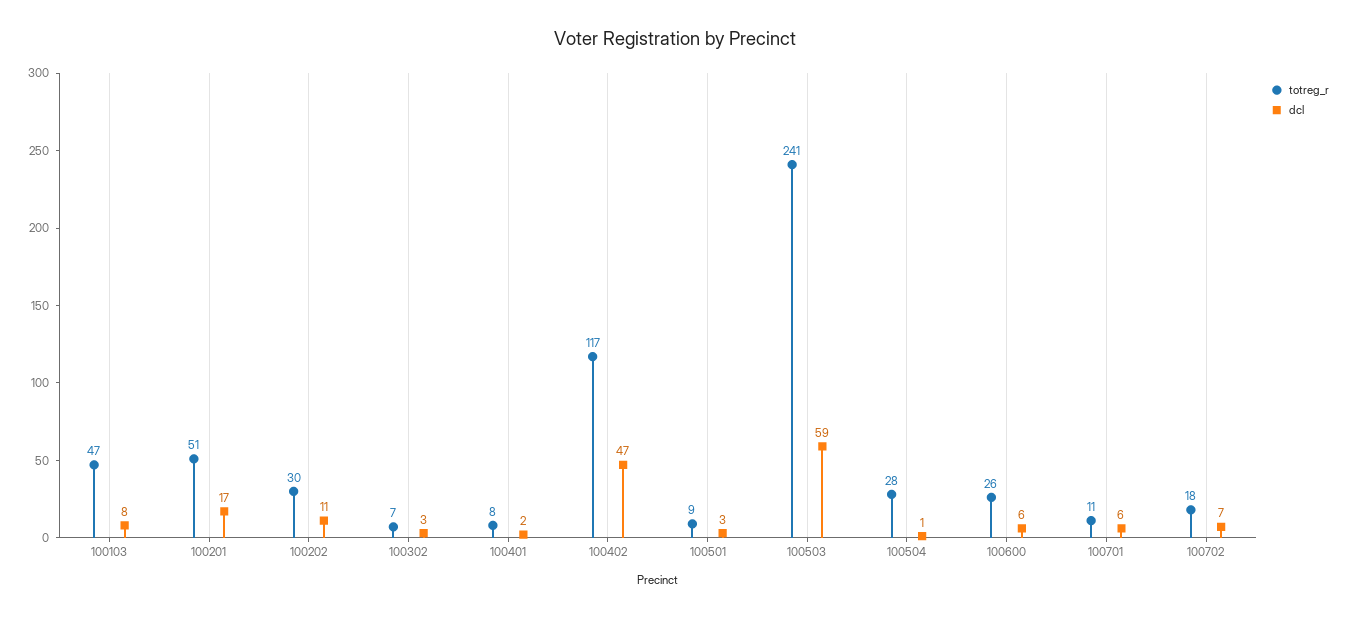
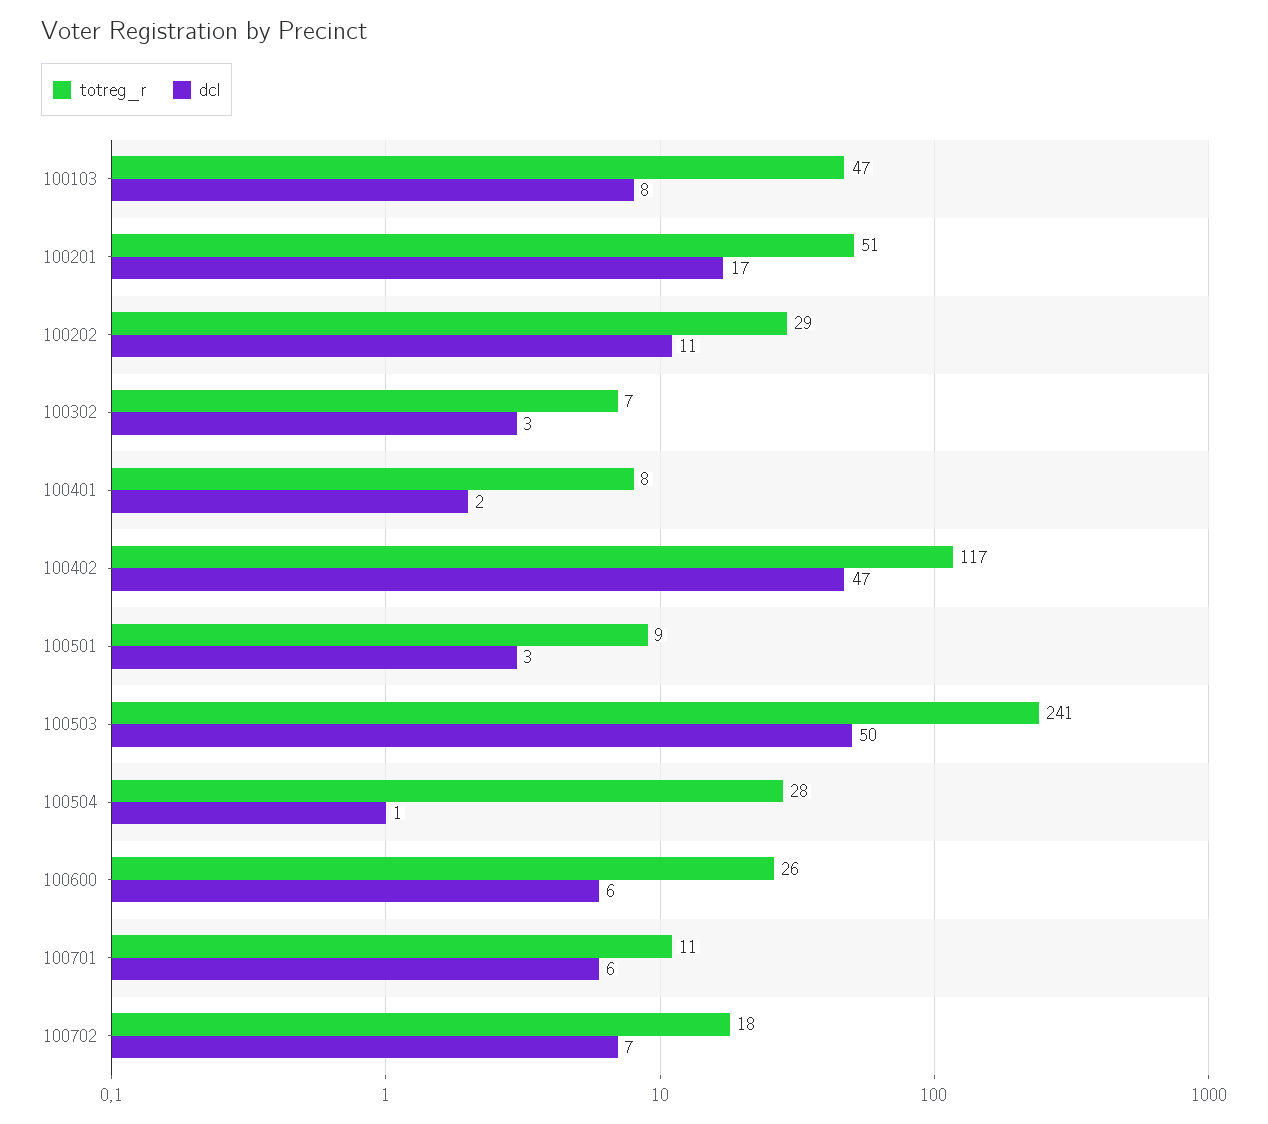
totreg_r, 100202: 30 -> 29
dcl, 100503: 59 -> 50

